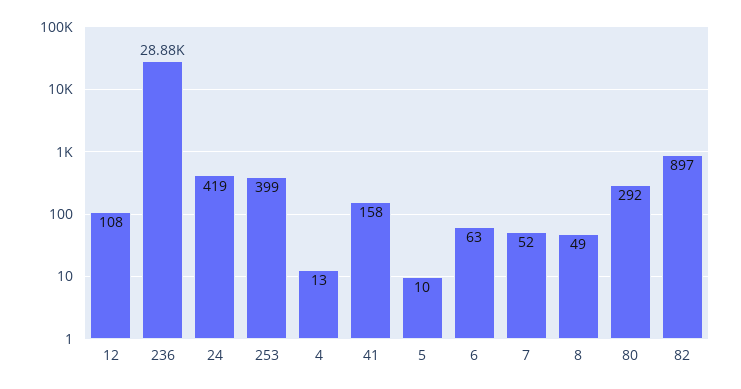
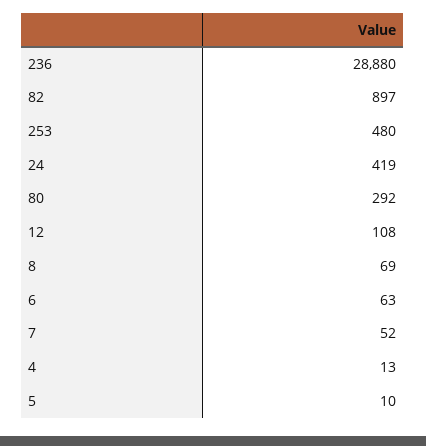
253: 399 -> 480
41: 158 -> none
8: 49 -> 69

